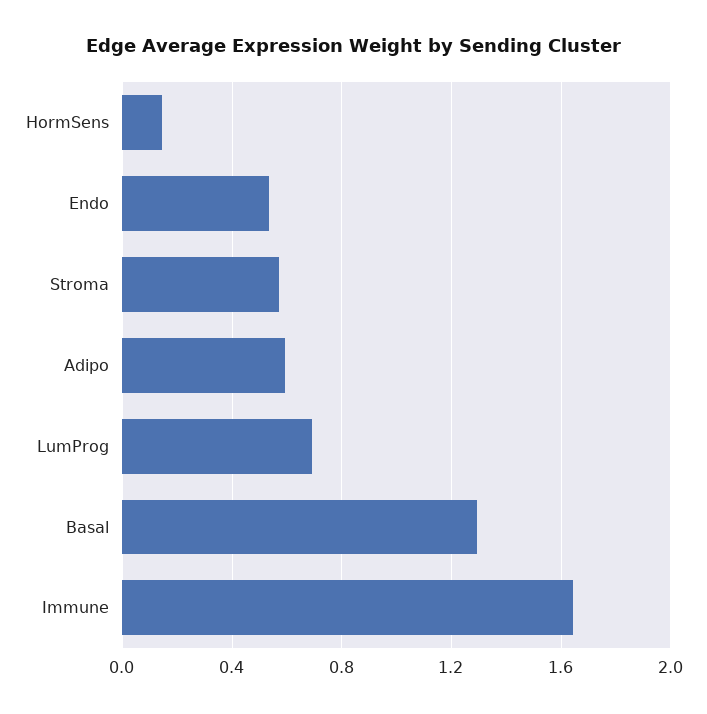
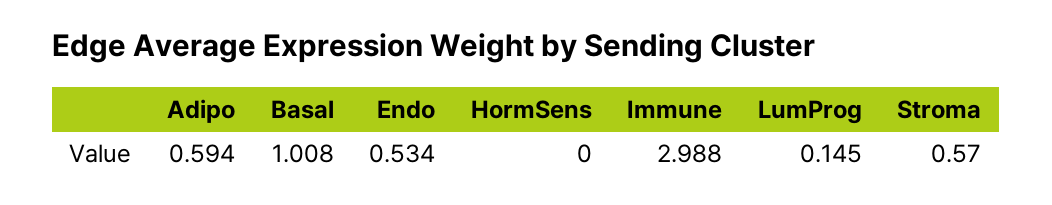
HormSens: 0.15 -> 0
LumProg: 0.7 -> 0.145
Basal: 1.3 -> 1.008
Immune: 1.65 -> 2.988

